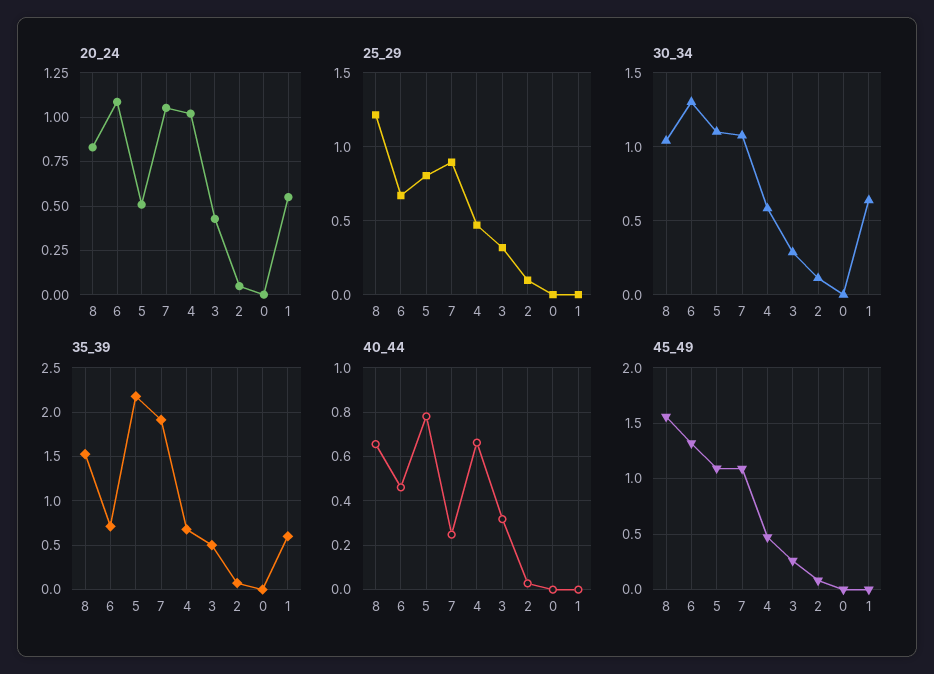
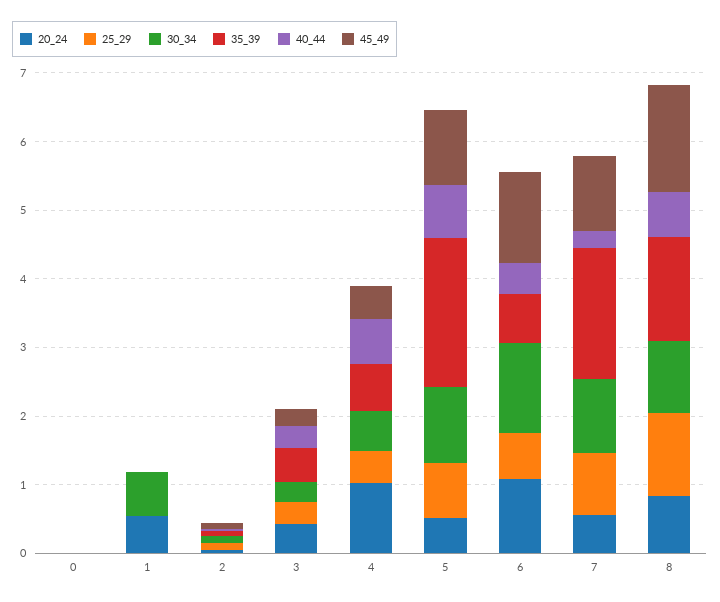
20_24, 7: 1.05 -> 0.6
35_39, 1: 0.6 -> 0

